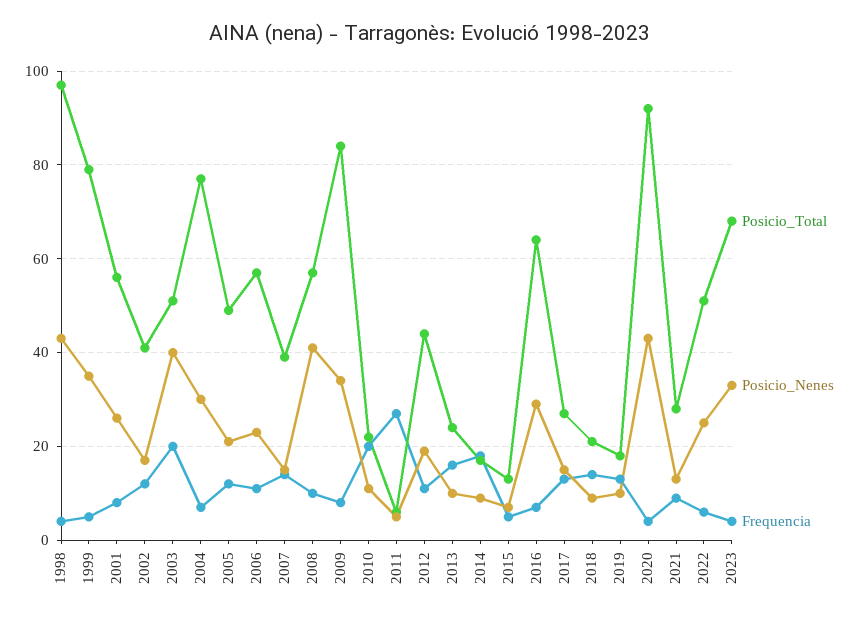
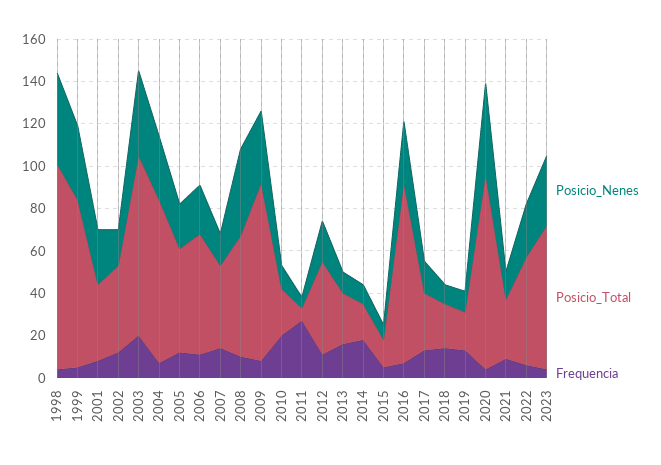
Posicio_Total, 2001: 55 -> 35
Posicio_Total, 2003: 50 -> 85
Posicio_Total, 2016: 65 -> 85

